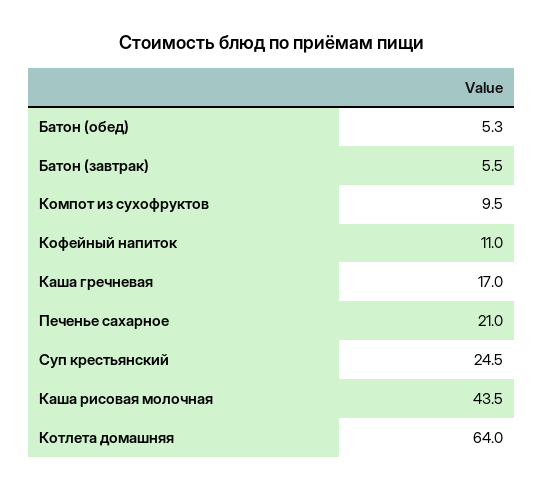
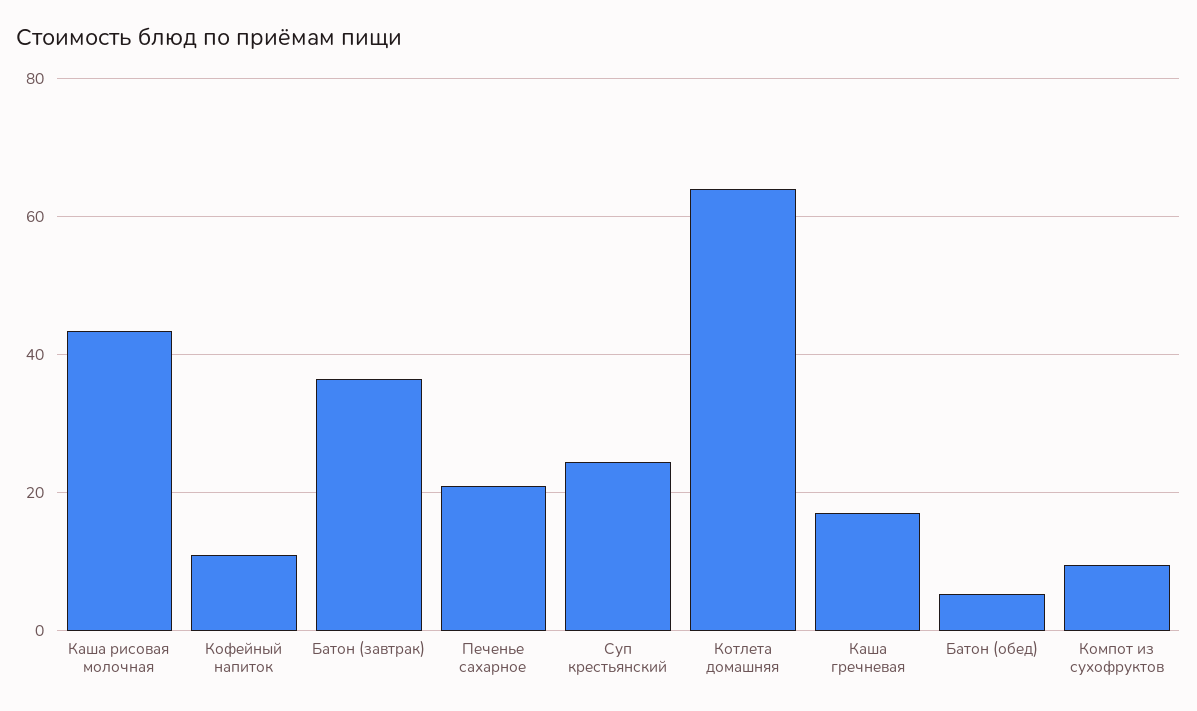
Батон (завтрак): 5.5 -> 36

